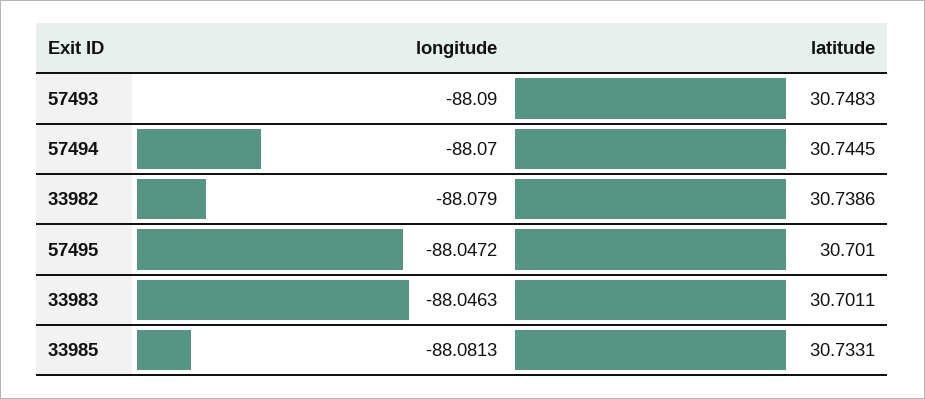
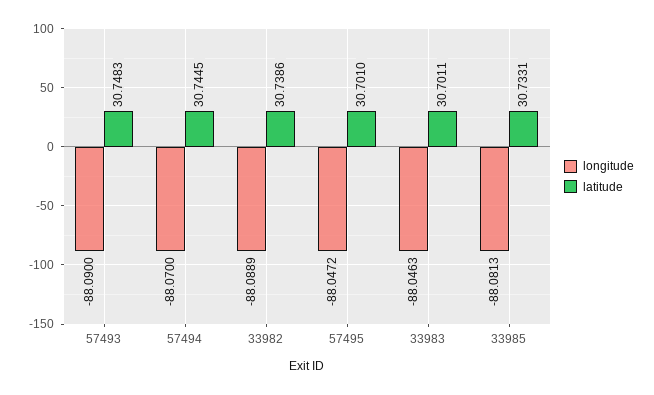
longitude, 33982: -88.079 -> -88.0889

